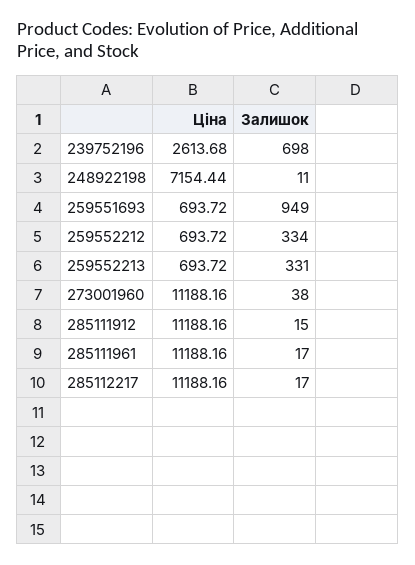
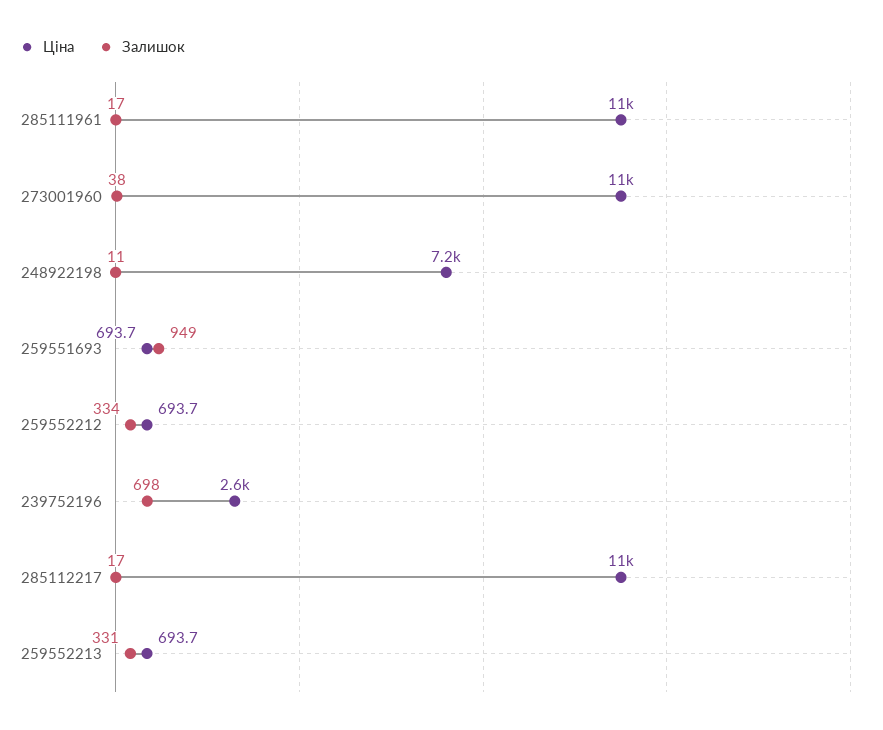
Ціна, 285111912: 11188.16 -> none
Залишок, 285111912: 15 -> none

